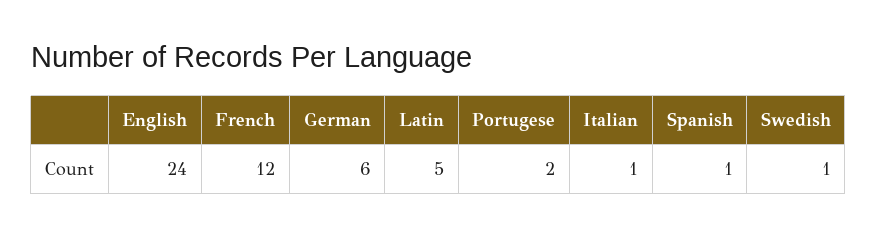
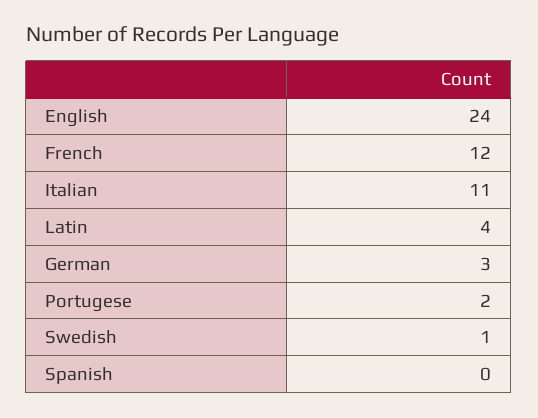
German: 6 -> 3
Latin: 5 -> 4
Italian: 1 -> 11
Spanish: 1 -> 0

